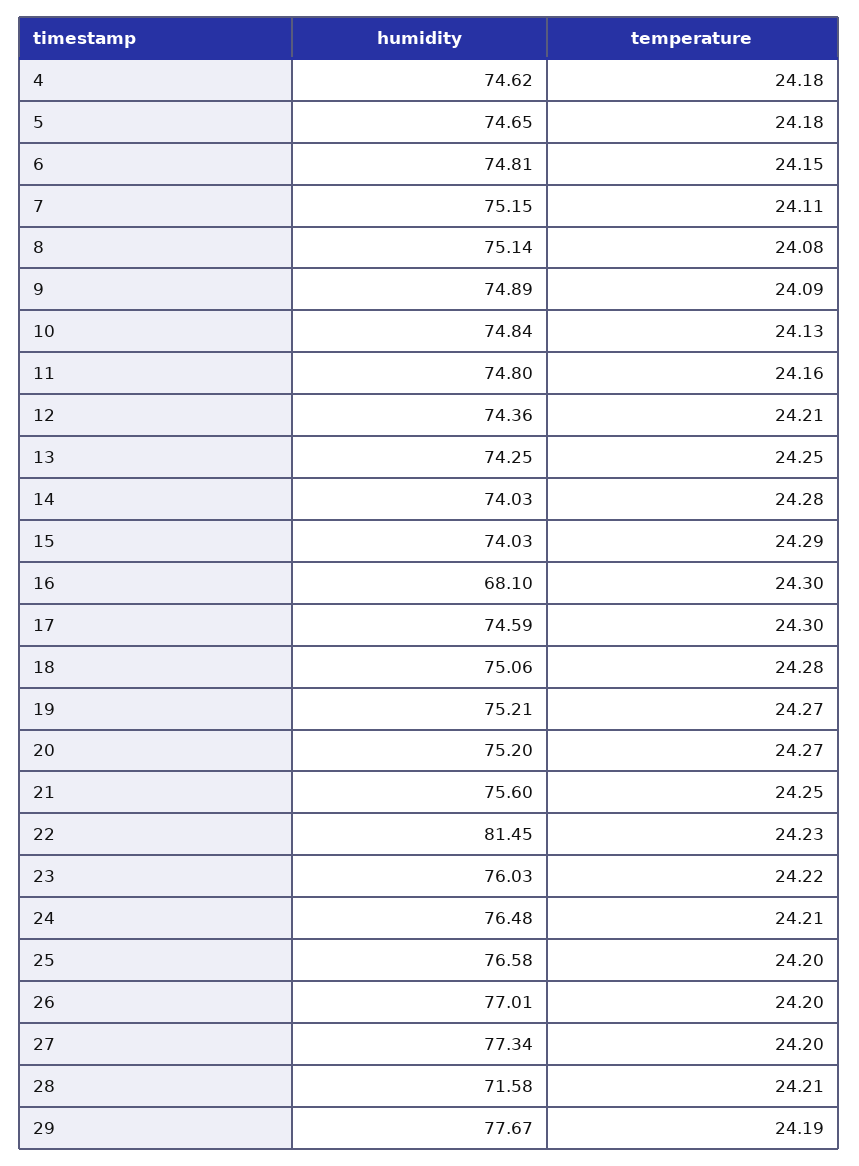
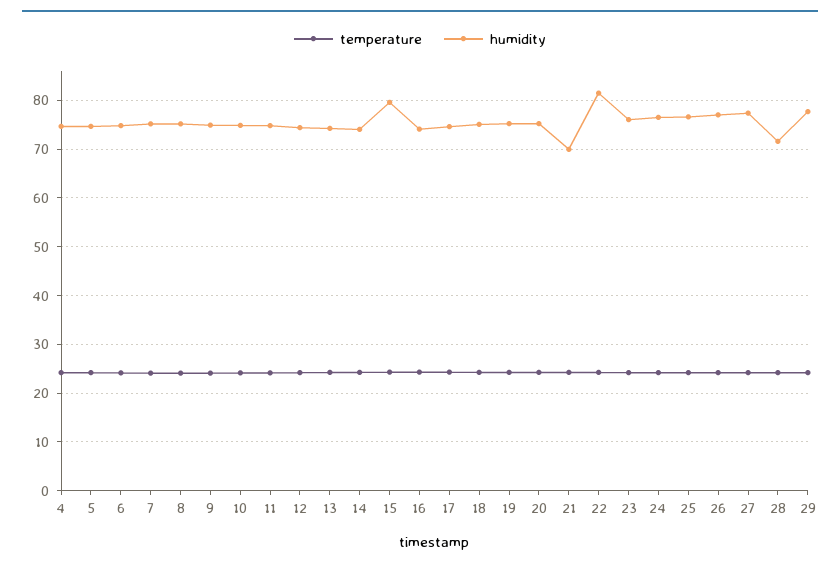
humidity, 15: 74.03 -> 80
humidity, 16: 68.1 -> 74
humidity, 21: 75.6 -> 70

